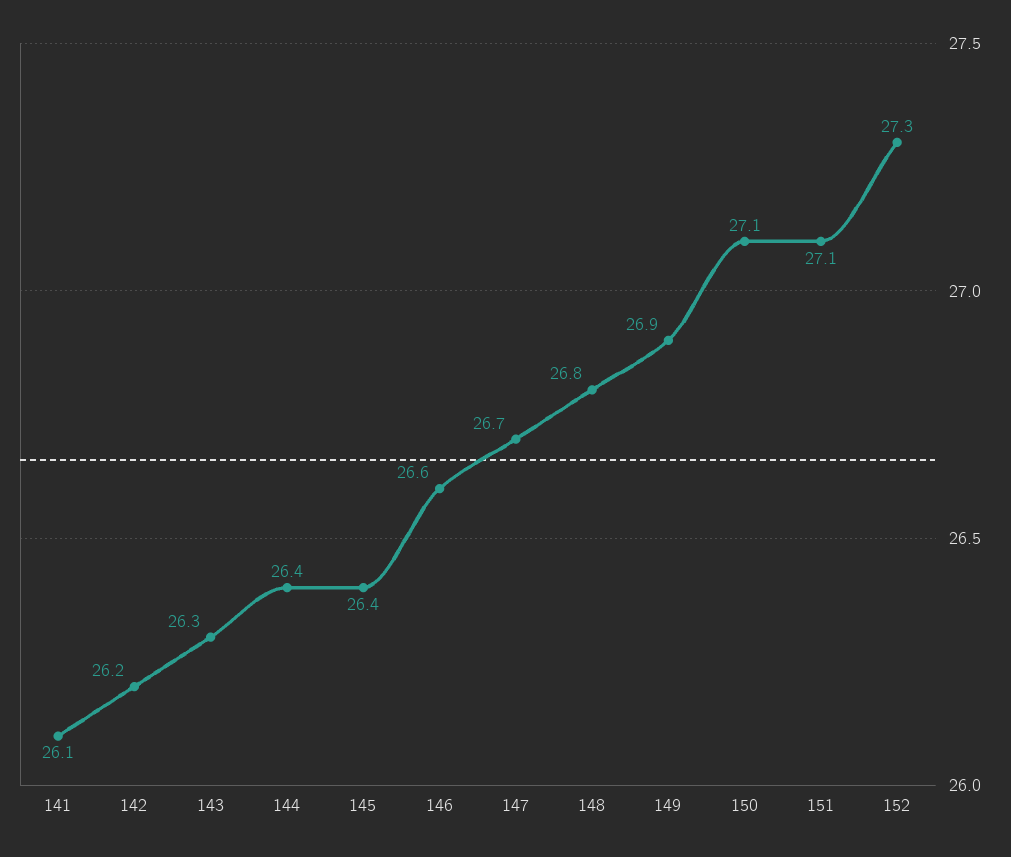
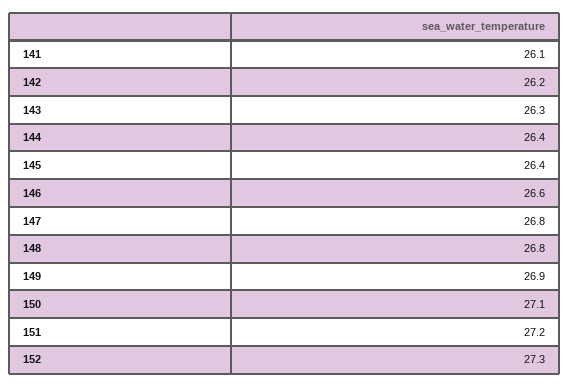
147: 26.7 -> 26.8
151: 27.1 -> 27.2

